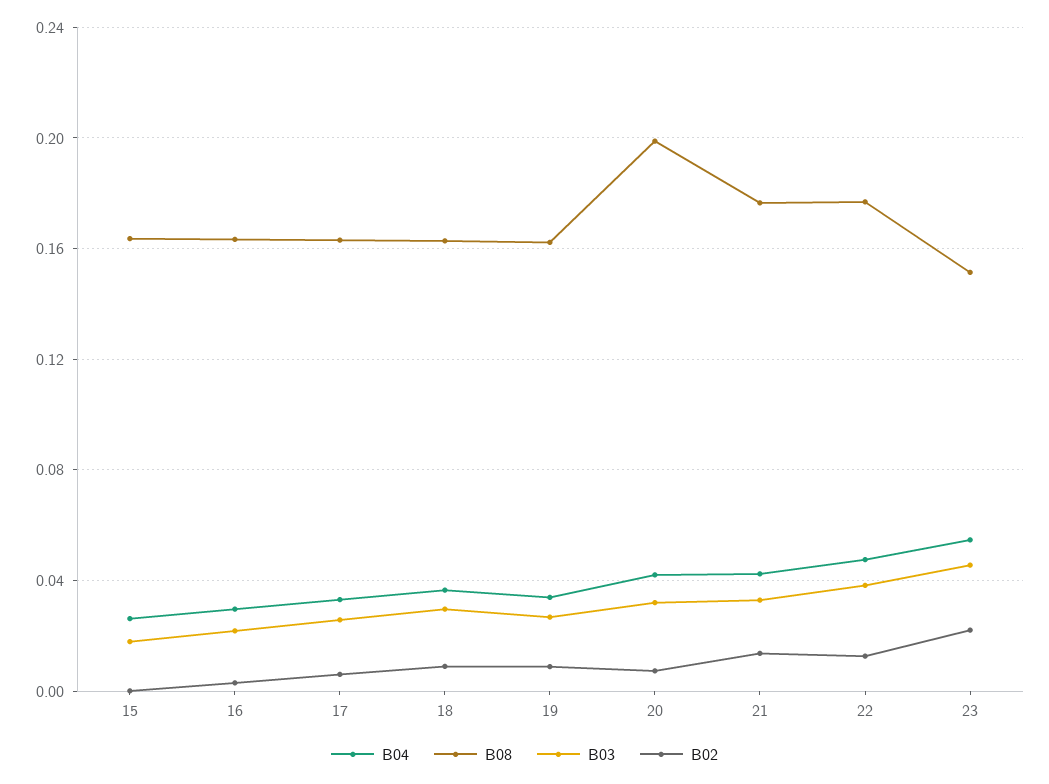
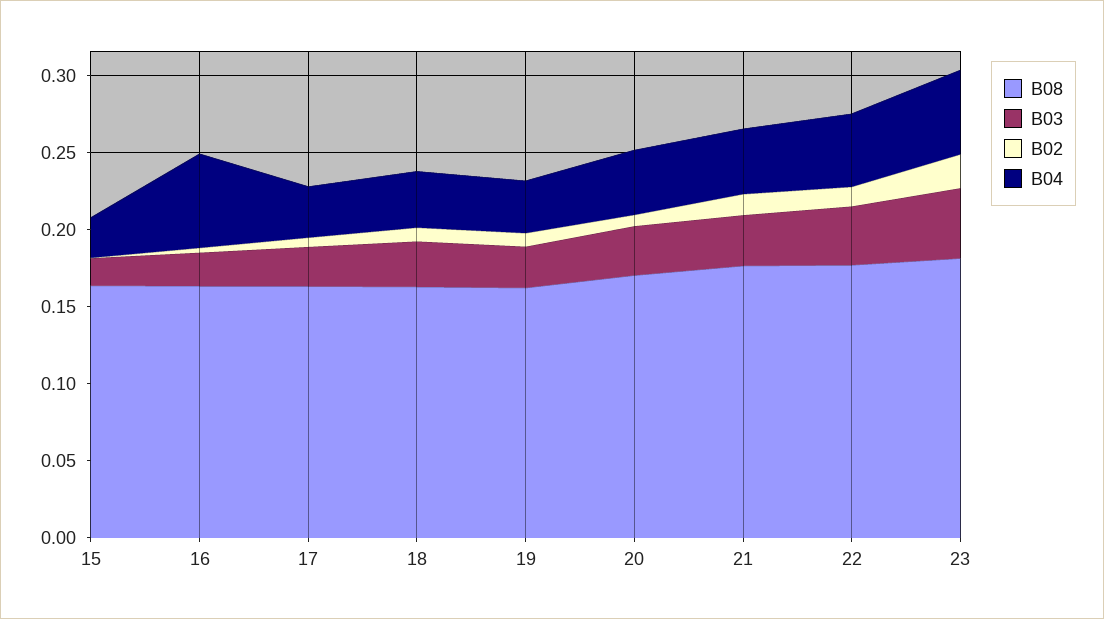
B04, 16: 0.03 -> 0.06
B08, 20: 0.2 -> 0.17
B08, 23: 0.15 -> 0.18

